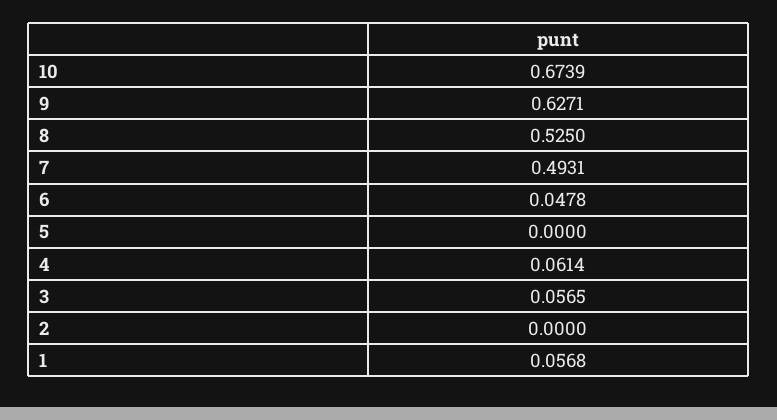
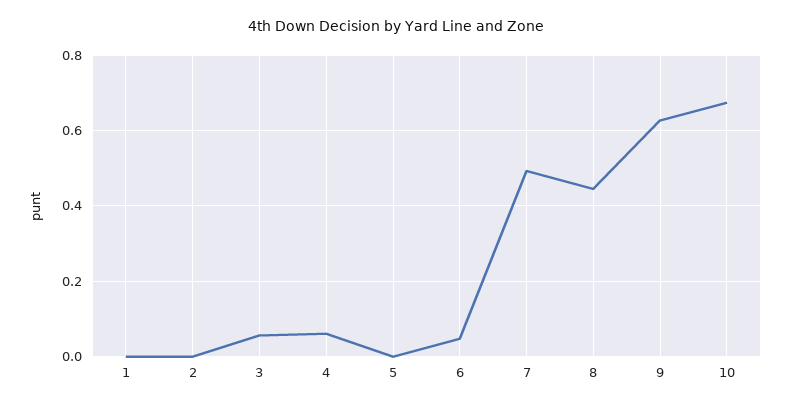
8: 0.525 -> 0.44
1: 0.0568 -> 0

